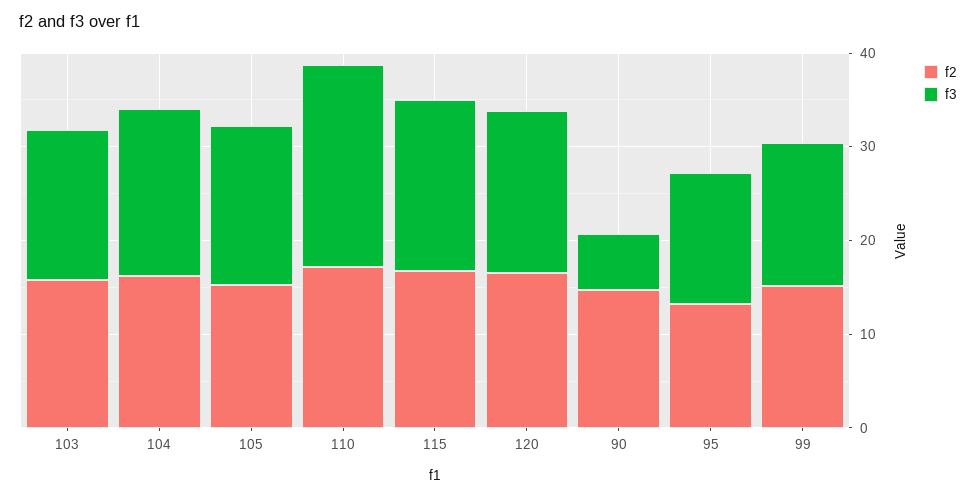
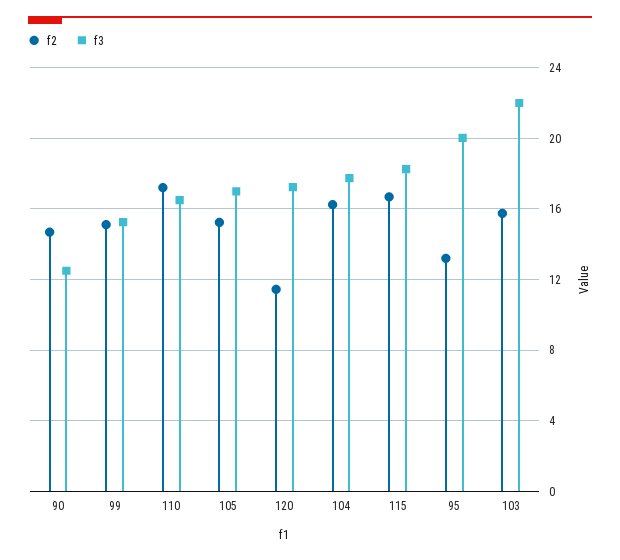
f3, 103: 16 -> 22
f3, 110: 22 -> 16.5
f2, 120: 16 -> 11.5
f3, 90: 6 -> 12.5
f3, 95: 14 -> 20

